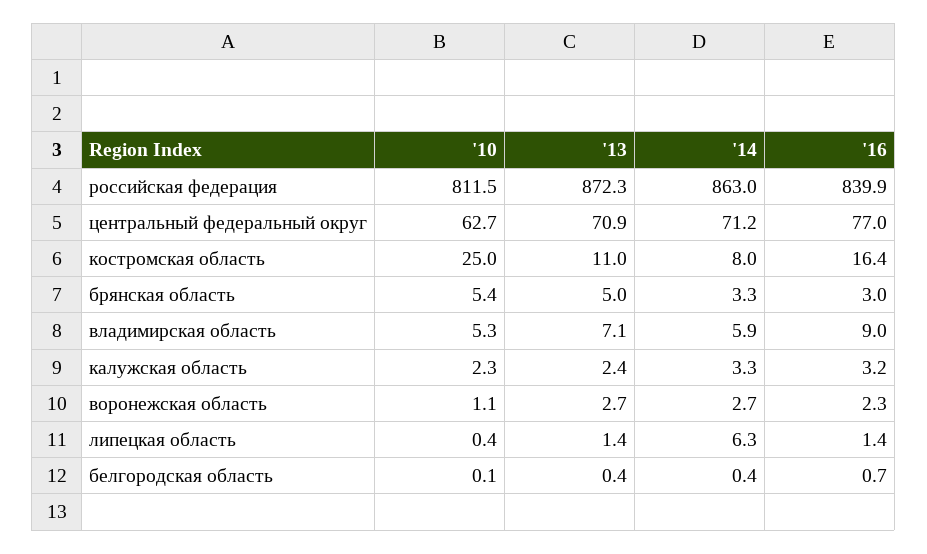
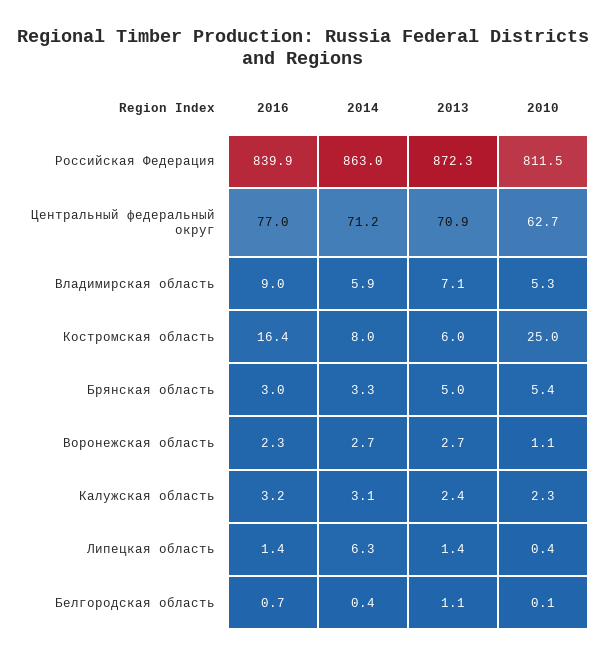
'13, костромская область: 11 -> 6
'14, калужская область: 3.3 -> 3.1
'13, белгородская область: 0.4 -> 1.1

